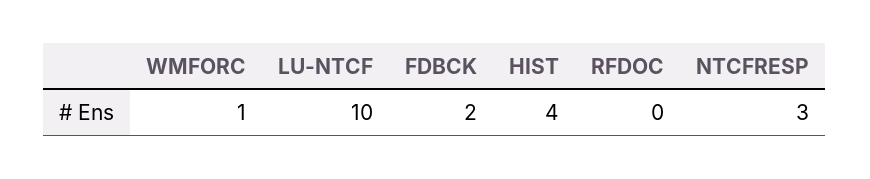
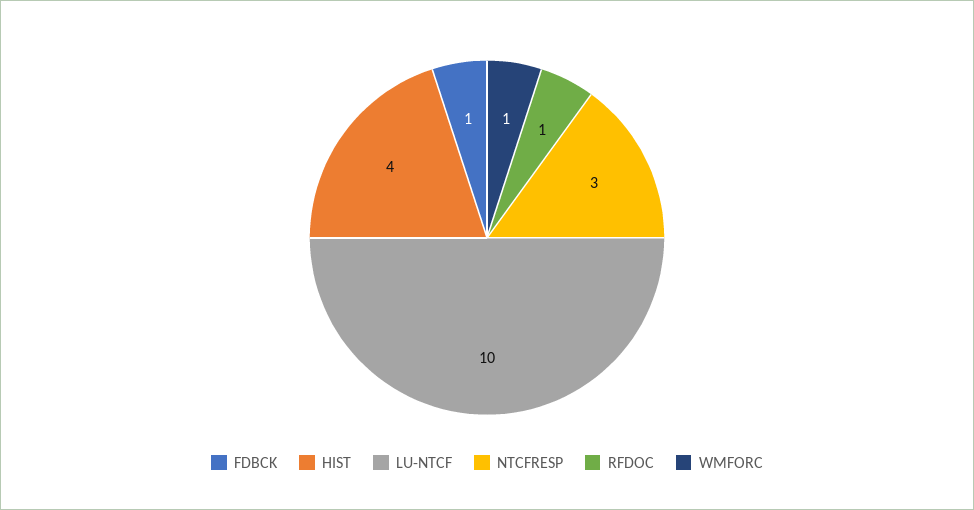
FDBCK: 2 -> 1
RFDOC: 0 -> 1

